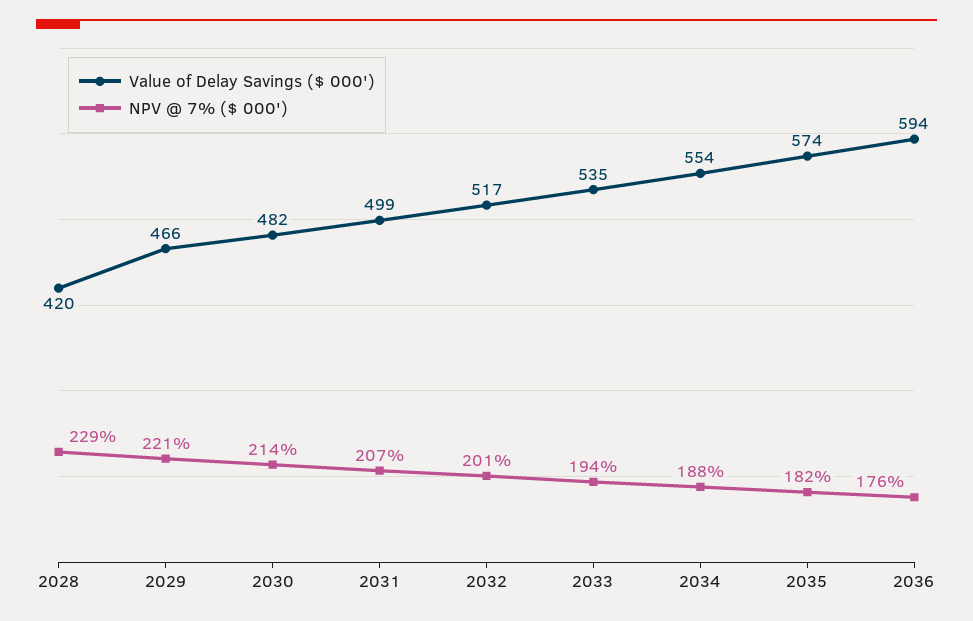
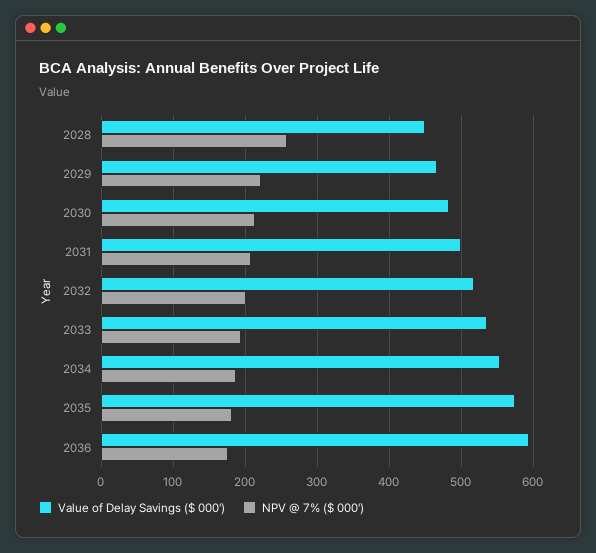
Value of Delay Savings ($ 000'), 2028: 420 -> 450
NPV @ 7% ($ 000'), 2028: 229 -> 260

